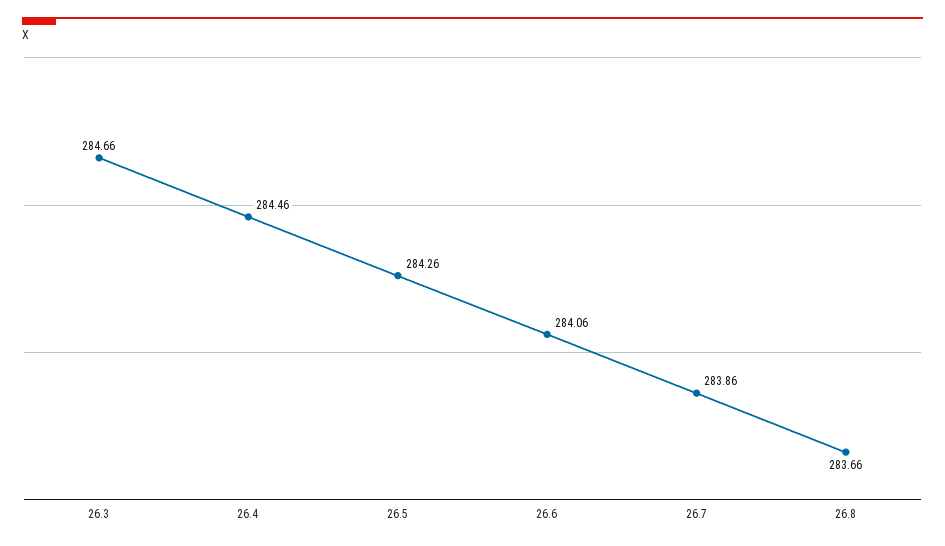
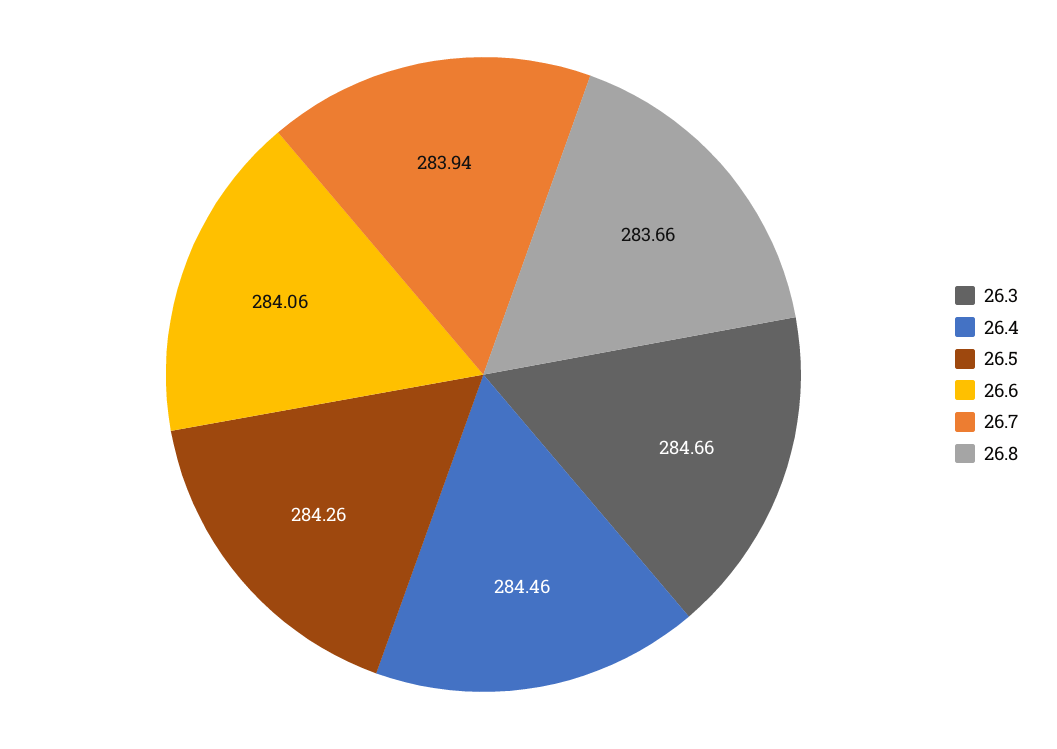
26.7: 283.86 -> 283.94

